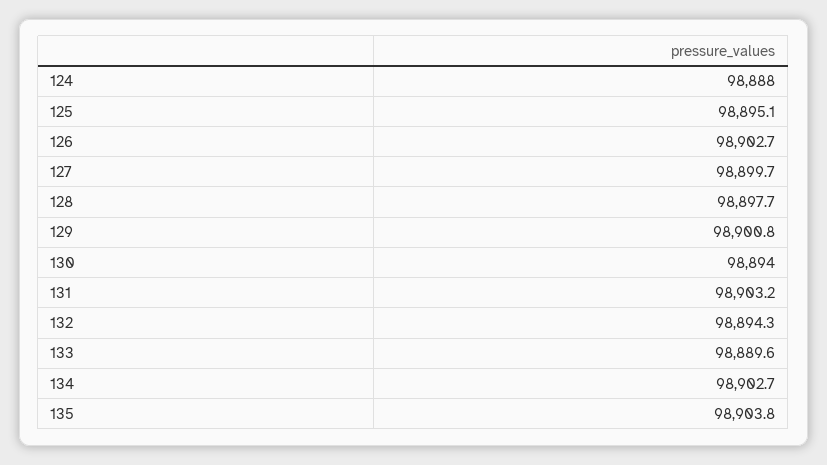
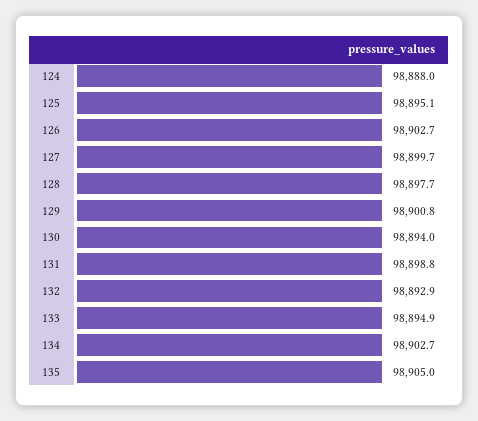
131: 98903.2 -> 98898.8
132: 98894.3 -> 98892.9
133: 98889.6 -> 98894.9
135: 98903.8 -> 98905

